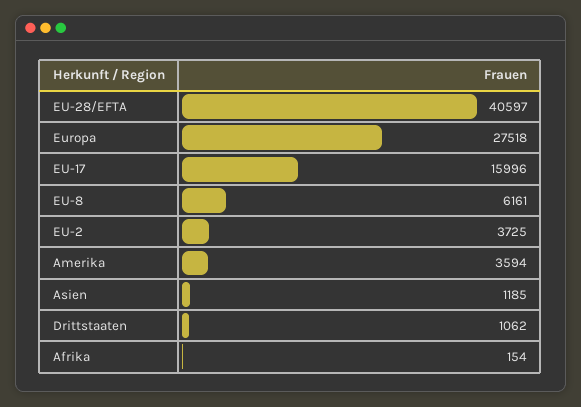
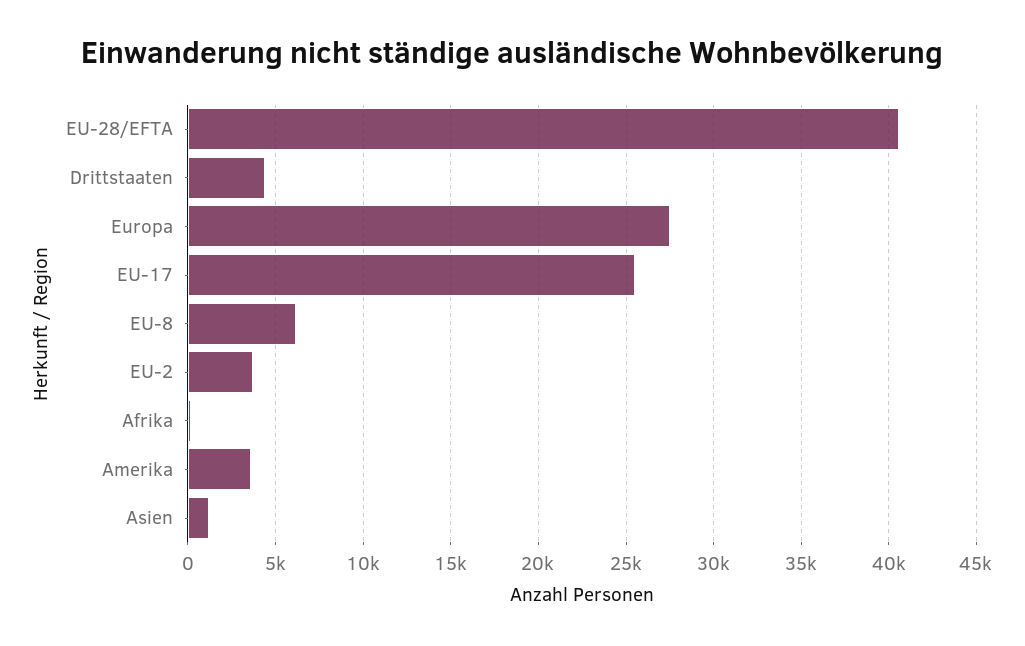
EU-17: 15996 -> 25500
Drittstaaten: 1062 -> 4500

